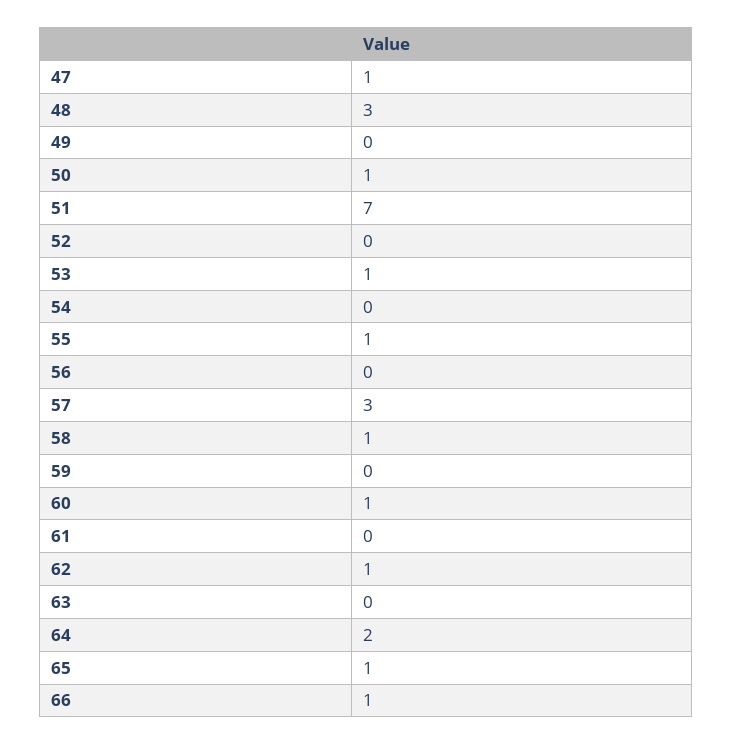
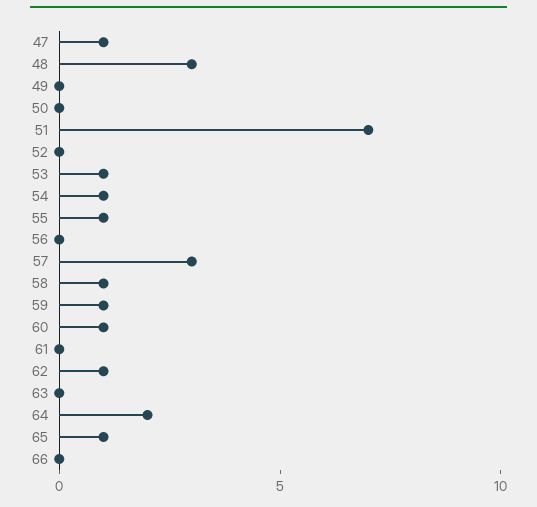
50: 1 -> 0
54: 0 -> 1
59: 0 -> 1
66: 1 -> 0

